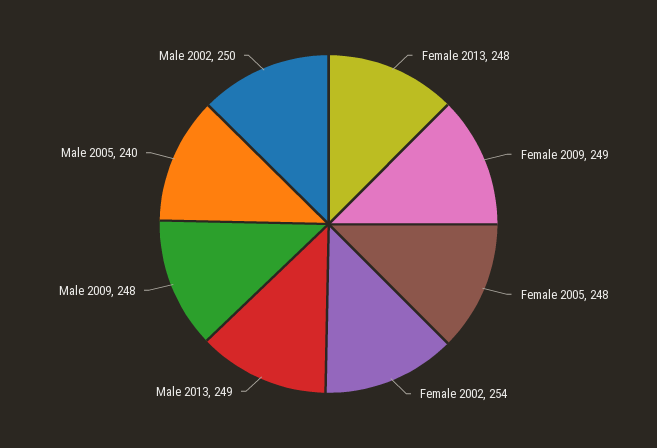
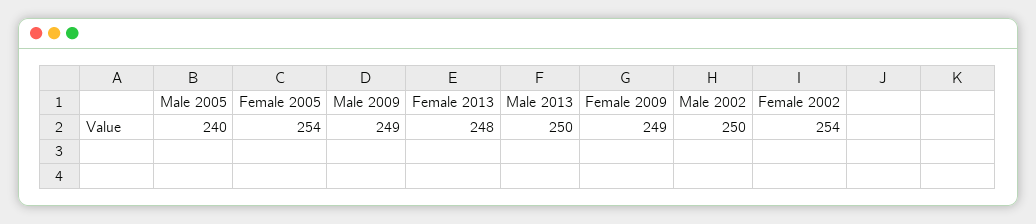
Female 2005: 248 -> 254
Male 2013: 249 -> 250
Male 2009: 248 -> 249

